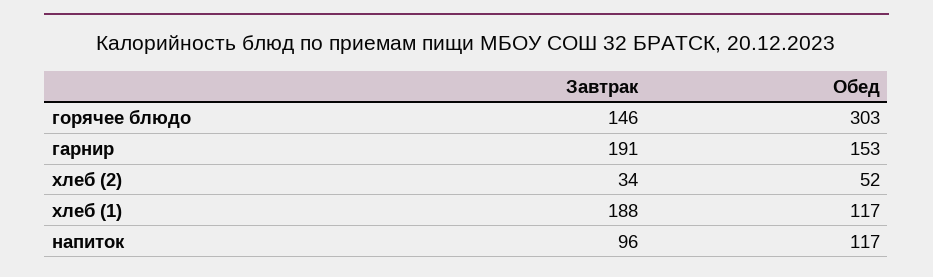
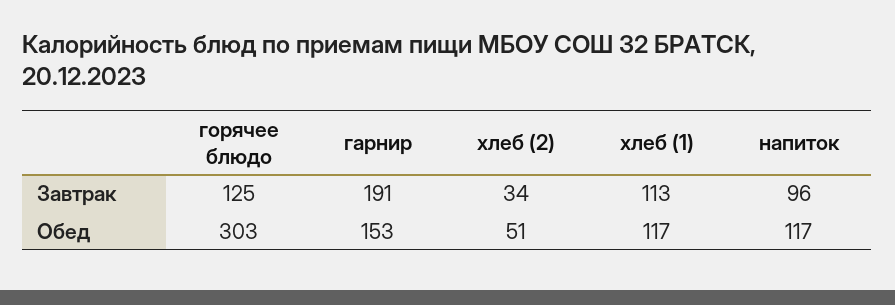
Завтрак, горячее блюдо: 146 -> 125
Обед, хлеб (2): 52 -> 51
Завтрак, хлеб (1): 188 -> 113

